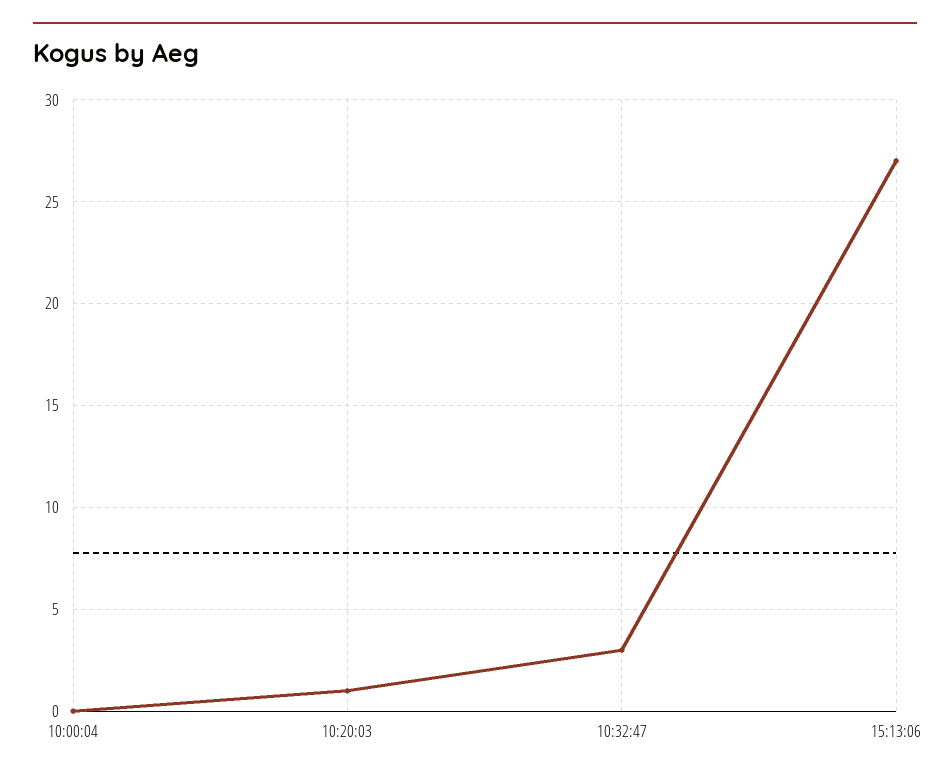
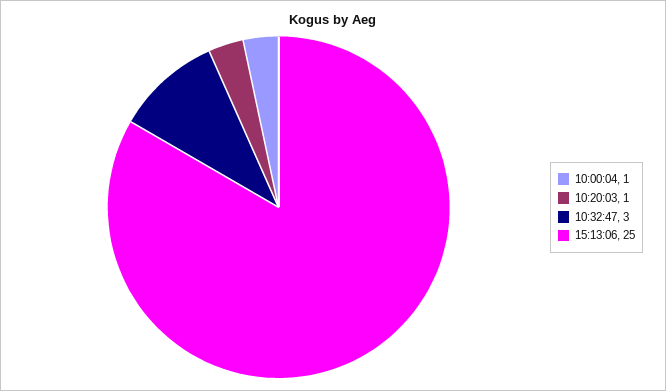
10:00:04: 0 -> 1
15:13:06: 27 -> 25

